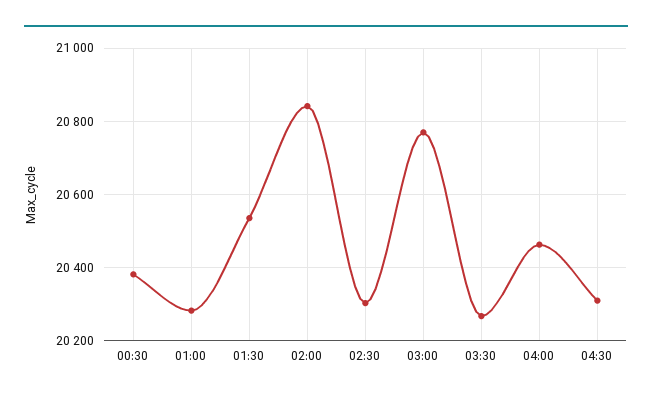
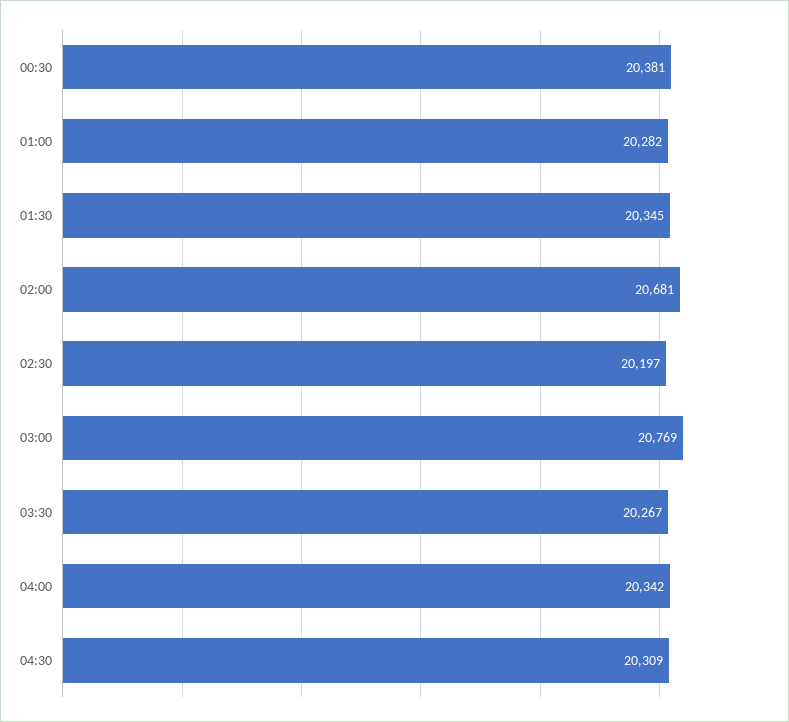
01:30: 20540 -> 20345
02:00: 20840 -> 20681
02:30: 20300 -> 20197
04:00: 20460 -> 20342

